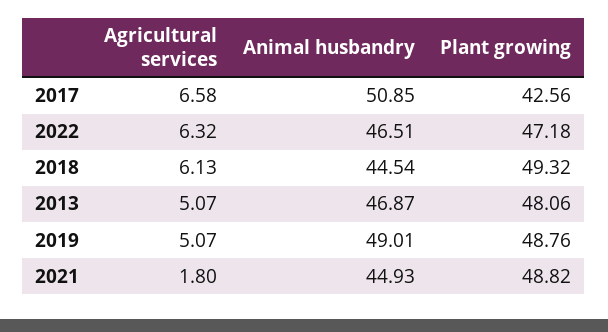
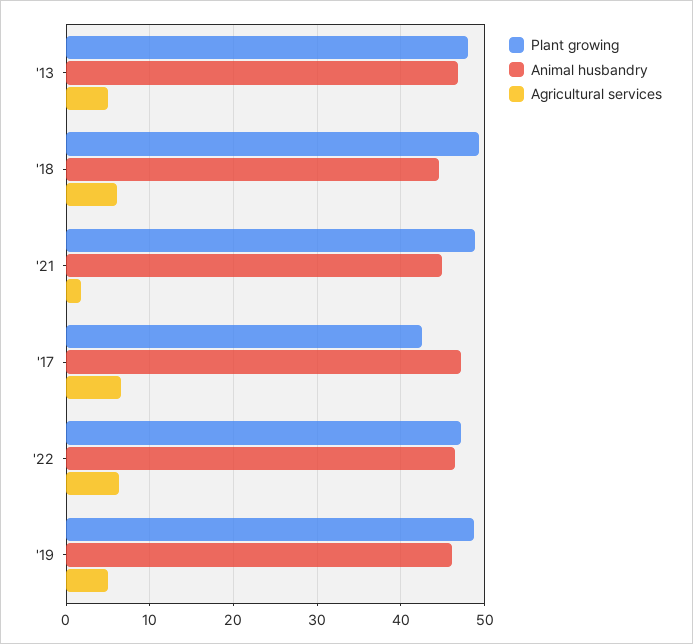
Animal husbandry, 2017: 50.85 -> 47
Animal husbandry, 2019: 49.01 -> 46

